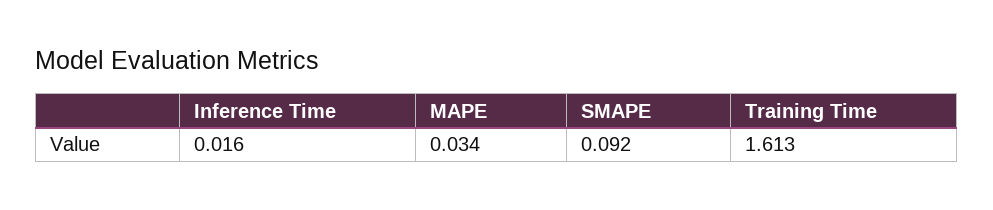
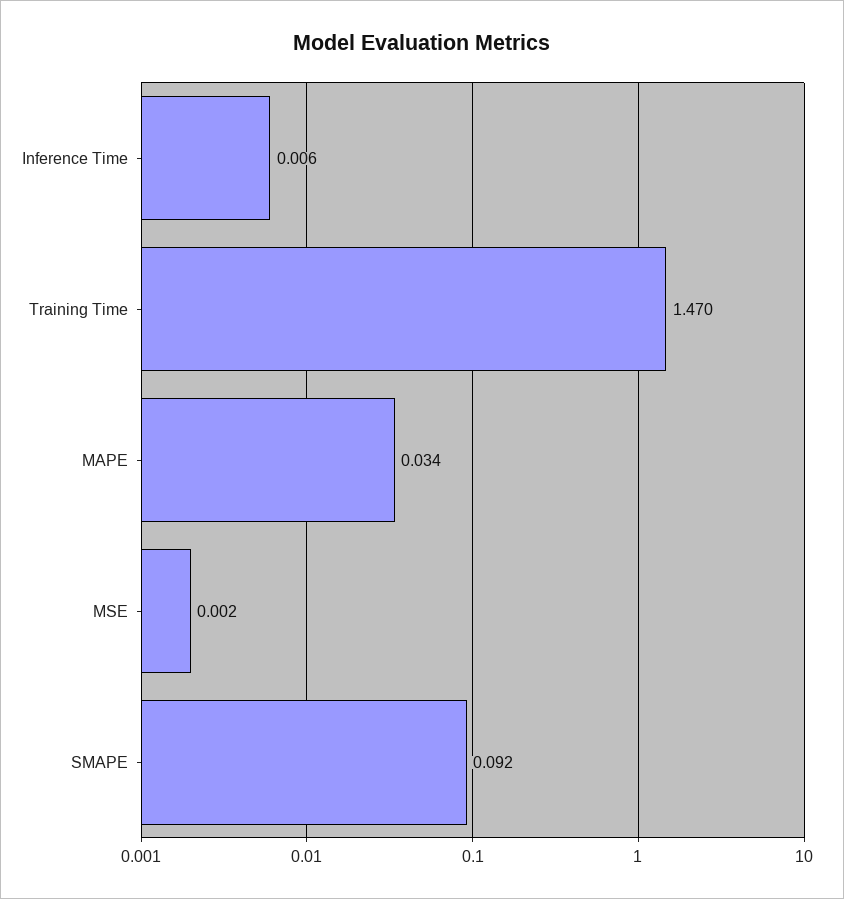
Inference Time: 0.016 -> 0.006
Training Time: 1.613 -> 1.47
MSE: none -> 0.002

